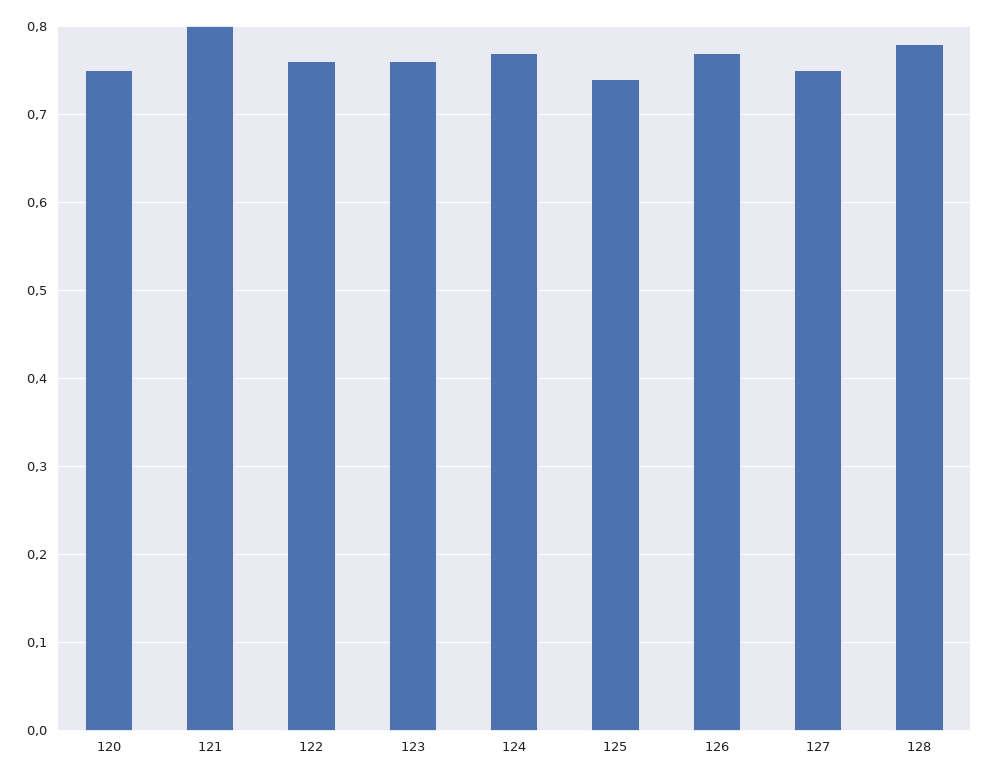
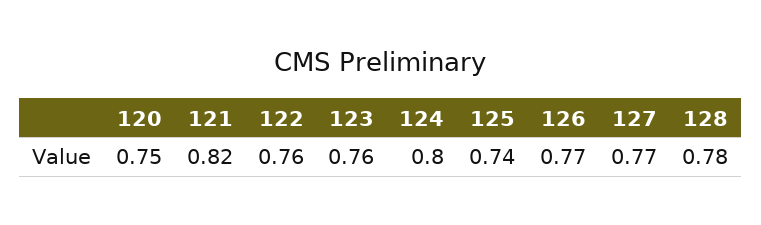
121: 0.8 -> 0.82
124: 0.77 -> 0.8
127: 0.75 -> 0.77

